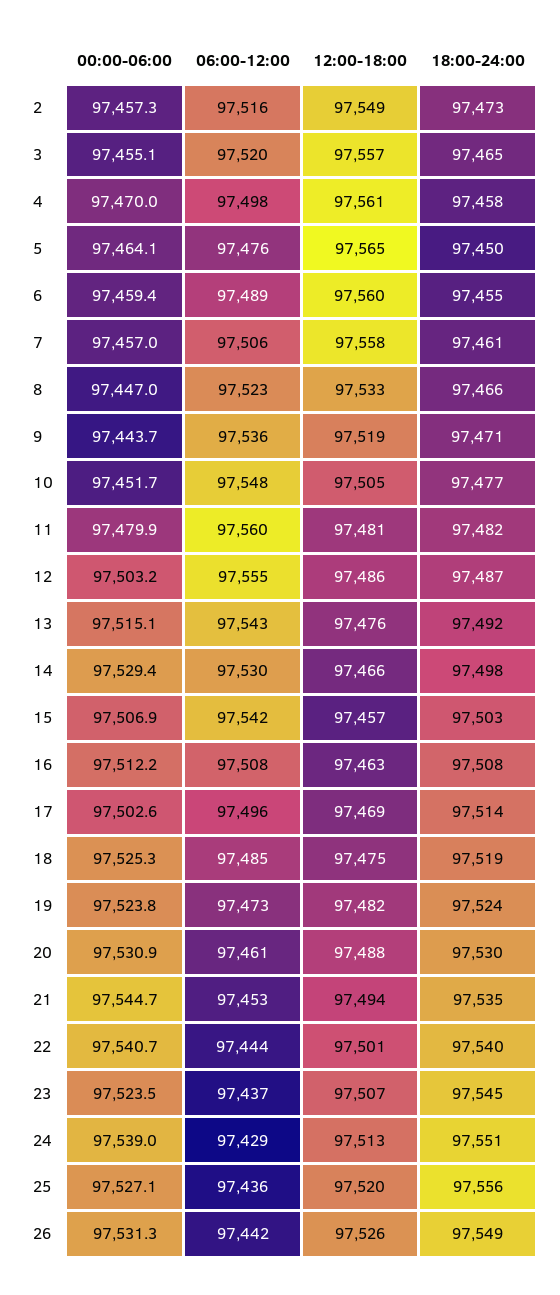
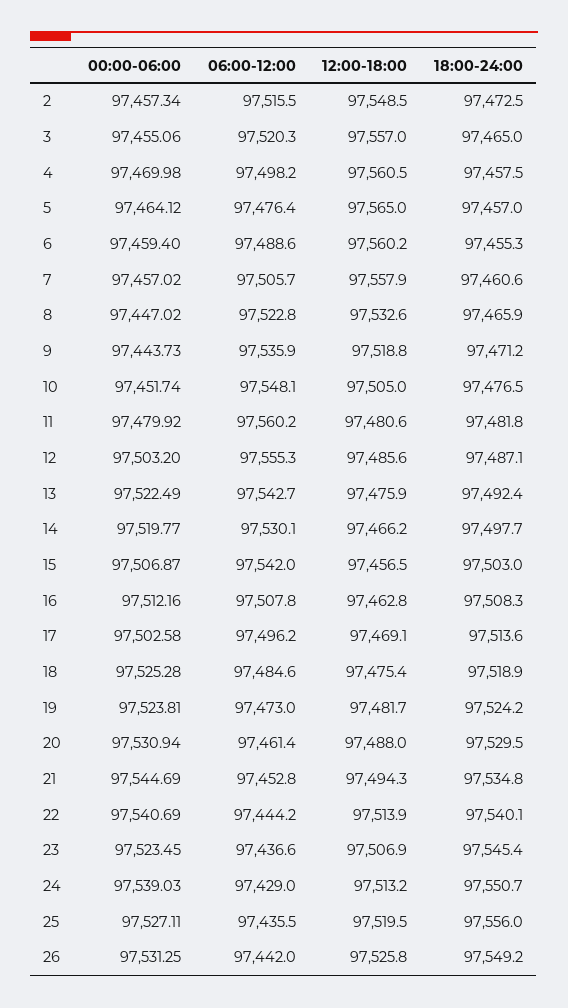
18:00-24:00, 5: 97450 -> 97457
00:00-06:00, 13: 97515.1 -> 97522.49
00:00-06:00, 14: 97529.4 -> 97519.77
12:00-18:00, 22: 97501 -> 97513.9

